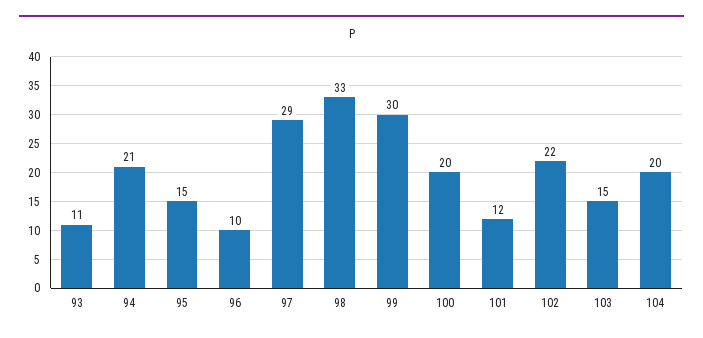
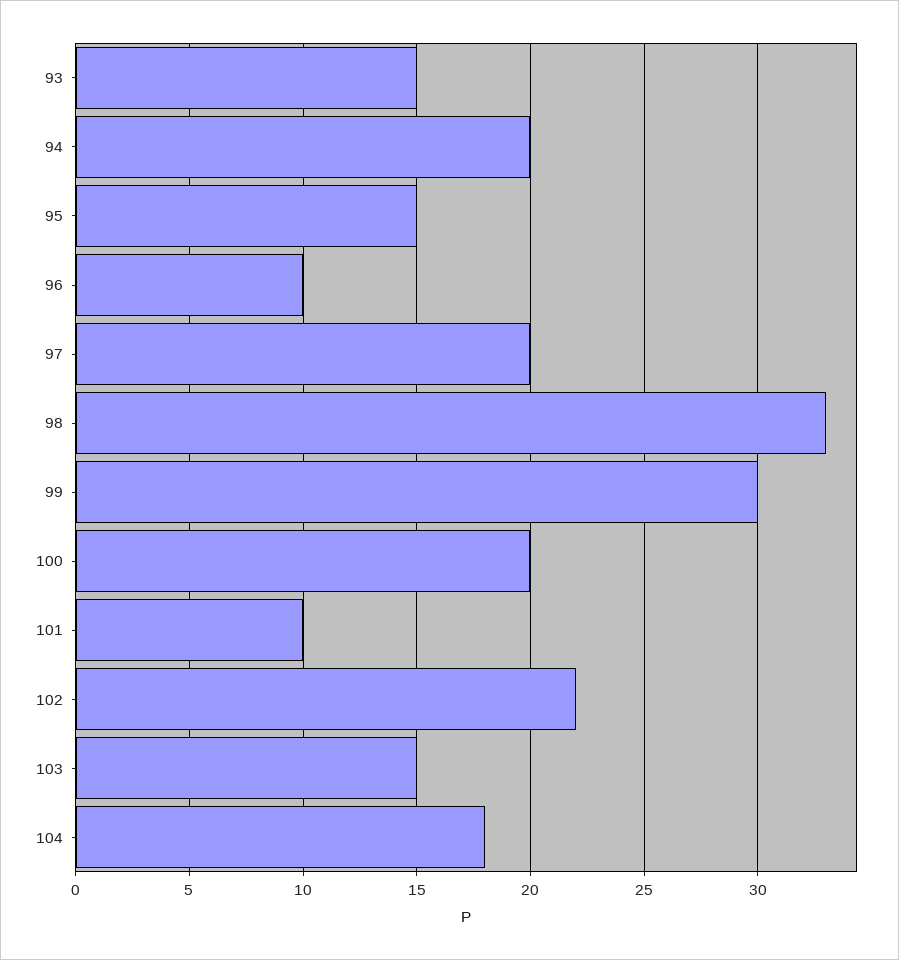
93: 11 -> 15
94: 21 -> 20
97: 29 -> 20
101: 12 -> 10
104: 20 -> 18

